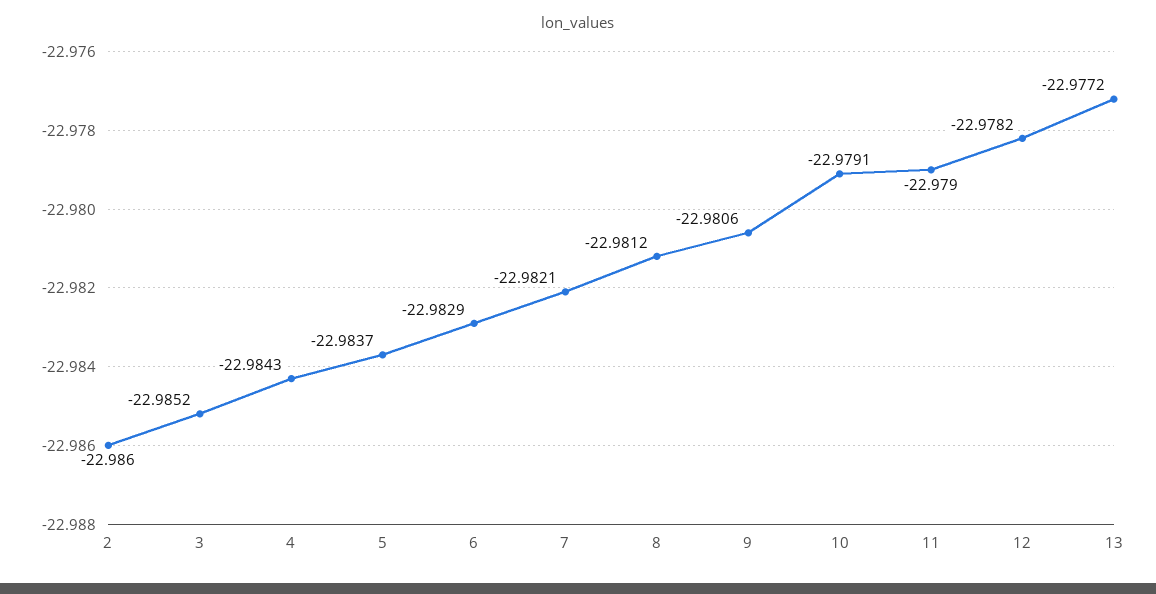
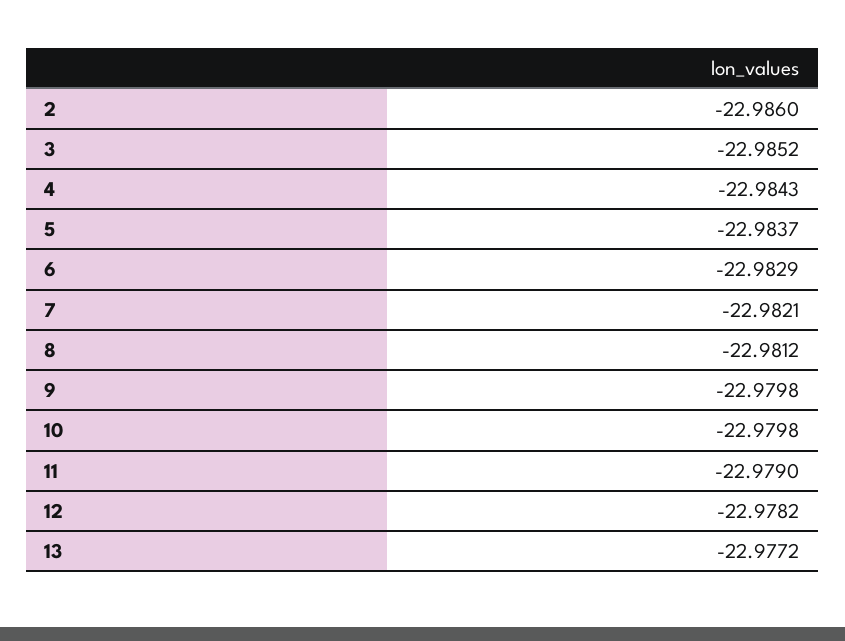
9: -22.9806 -> -22.9798
10: -22.9791 -> -22.9798

